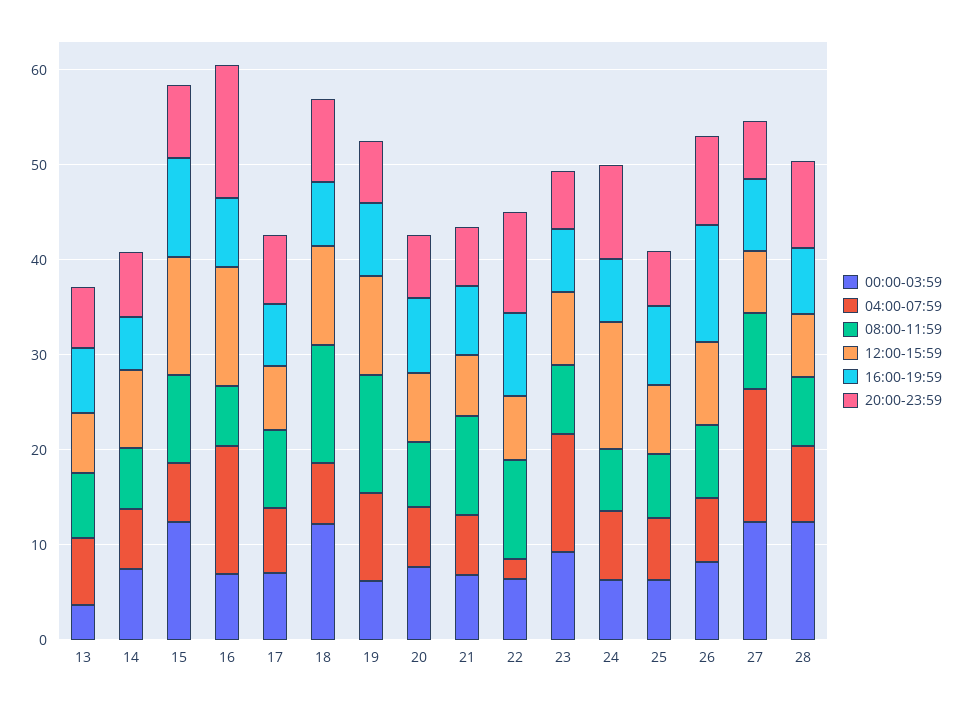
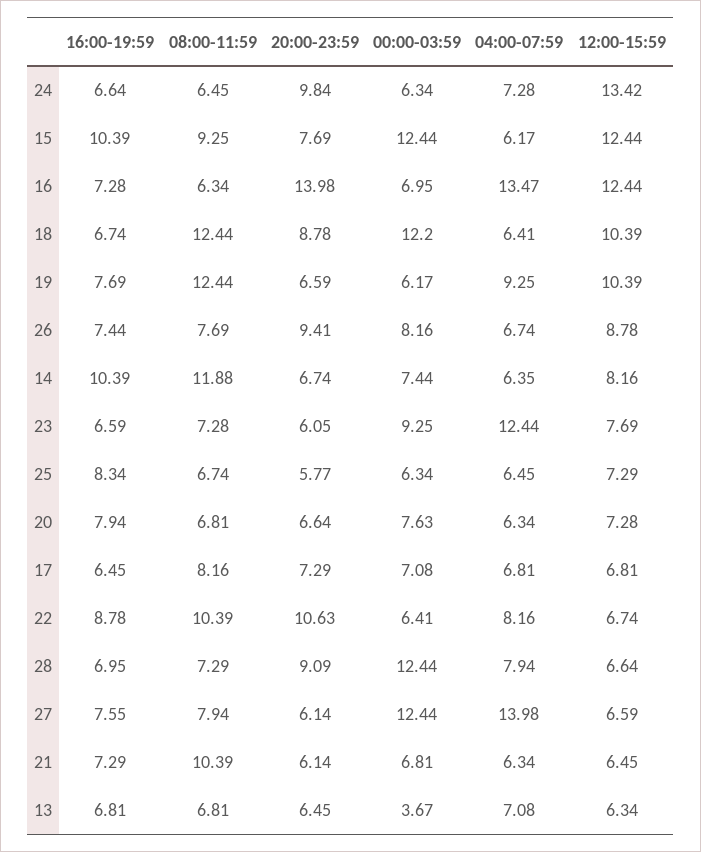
08:00-11:59, 14: 6 -> 11.88
16:00-19:59, 14: 6 -> 10.39
04:00-07:59, 22: 2 -> 8.16
16:00-19:59, 26: 12 -> 7.44

